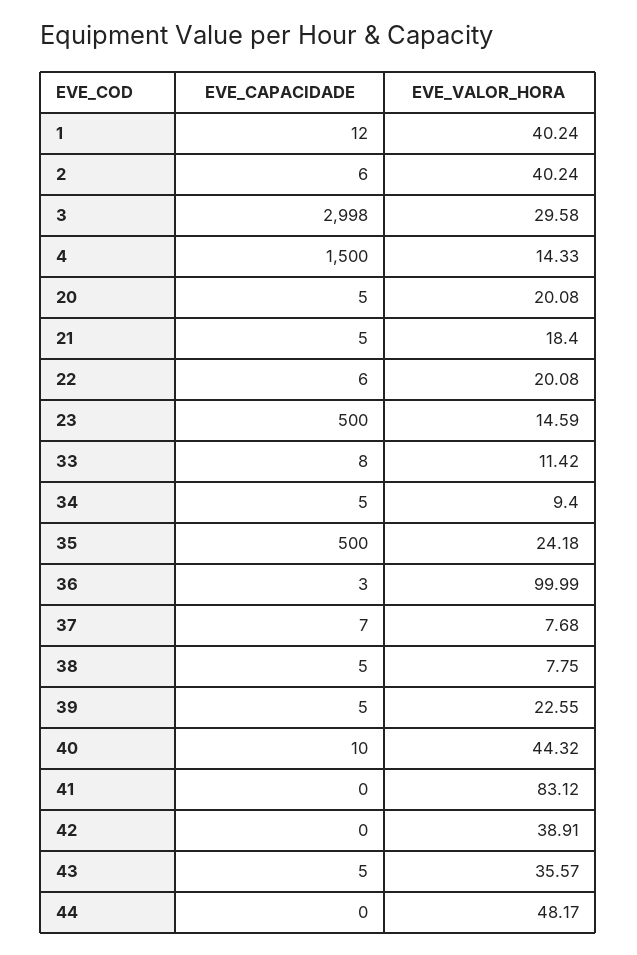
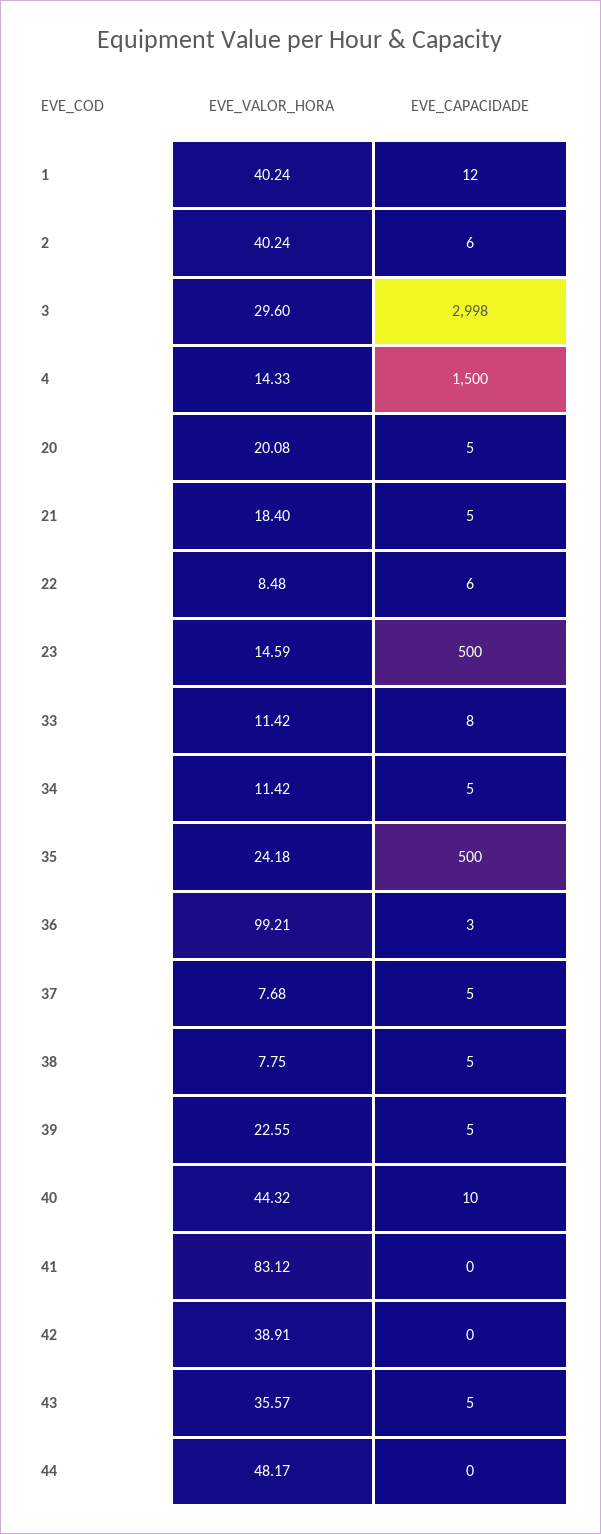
EVE_VALOR_HORA, 3: 29.58 -> 29.6
EVE_VALOR_HORA, 22: 20.08 -> 8.48
EVE_VALOR_HORA, 34: 9.4 -> 11.42
EVE_VALOR_HORA, 36: 99.99 -> 99.21
EVE_CAPACIDADE, 37: 7 -> 5

